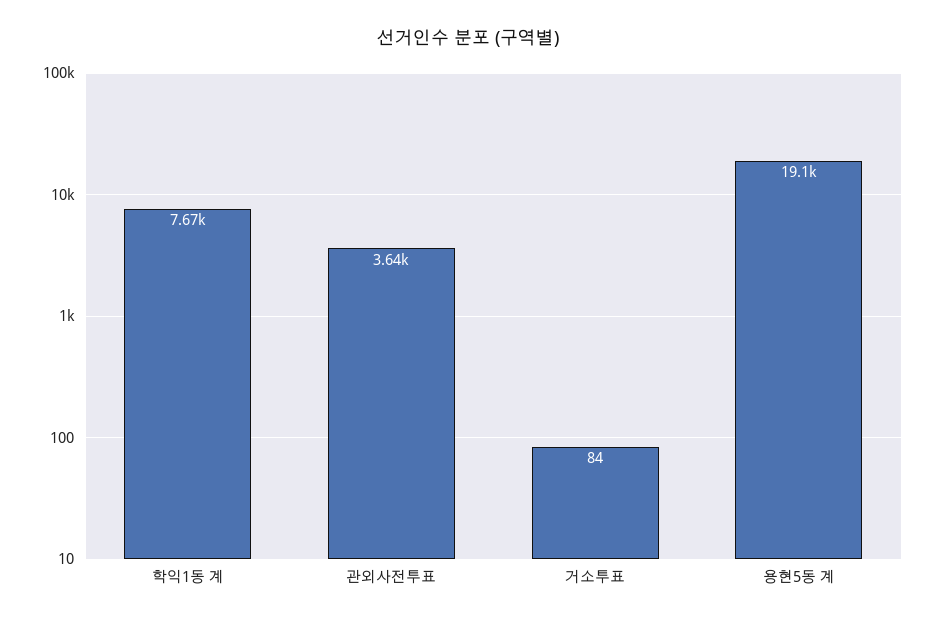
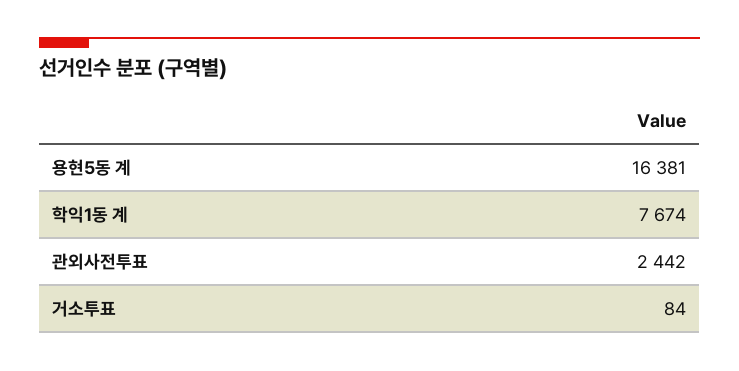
관외사전투표: 3640 -> 2442
용현5동 계: 19100 -> 16381

